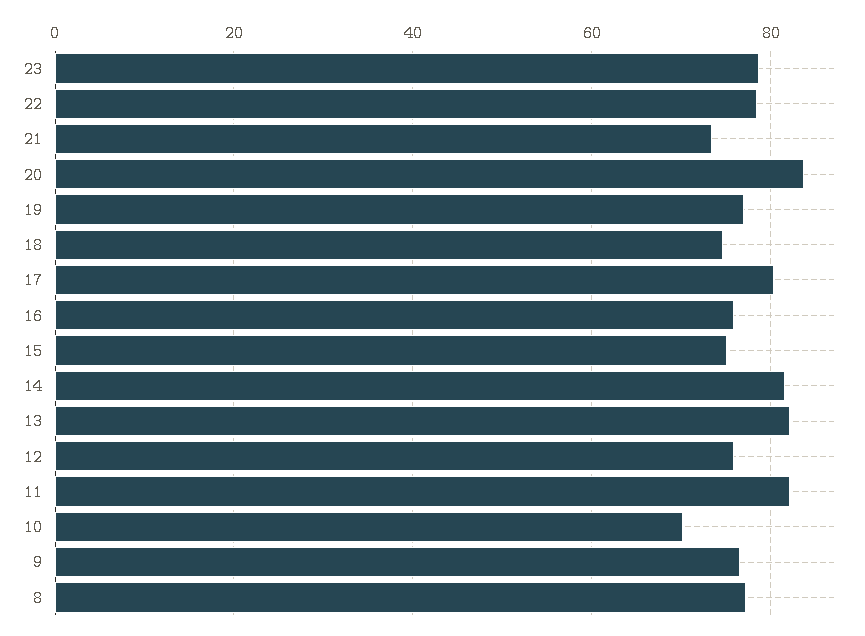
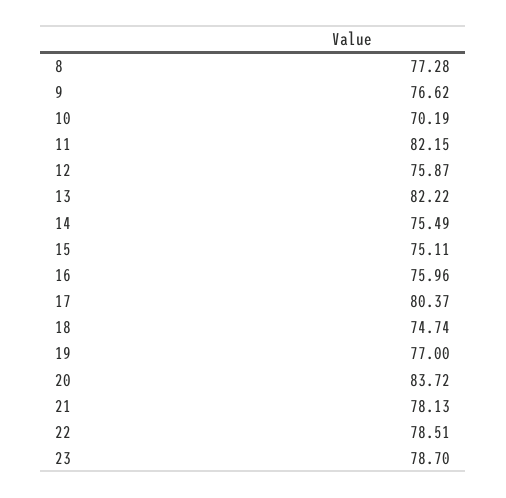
21: 74 -> 78.13
14: 82 -> 75.49

